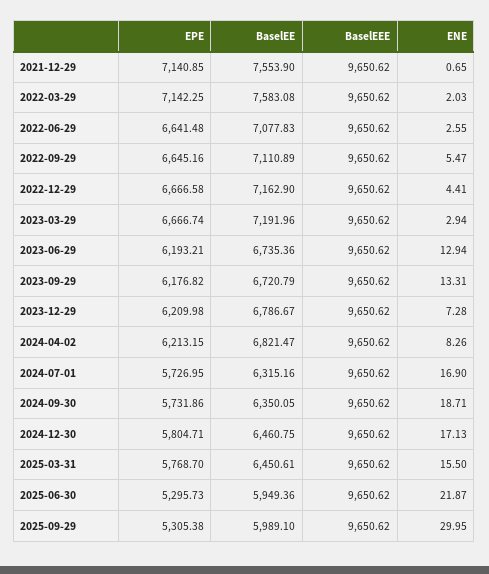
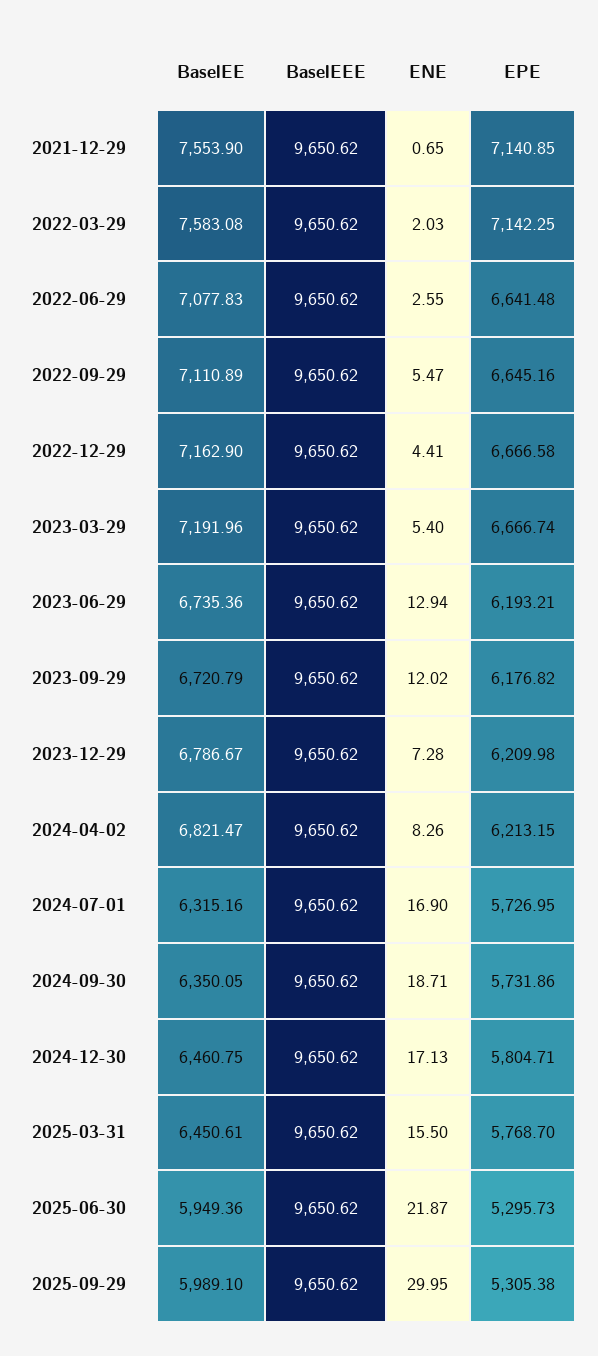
ENE, 2023-03-29: 2.94 -> 5.4
ENE, 2023-09-29: 13.31 -> 12.02

